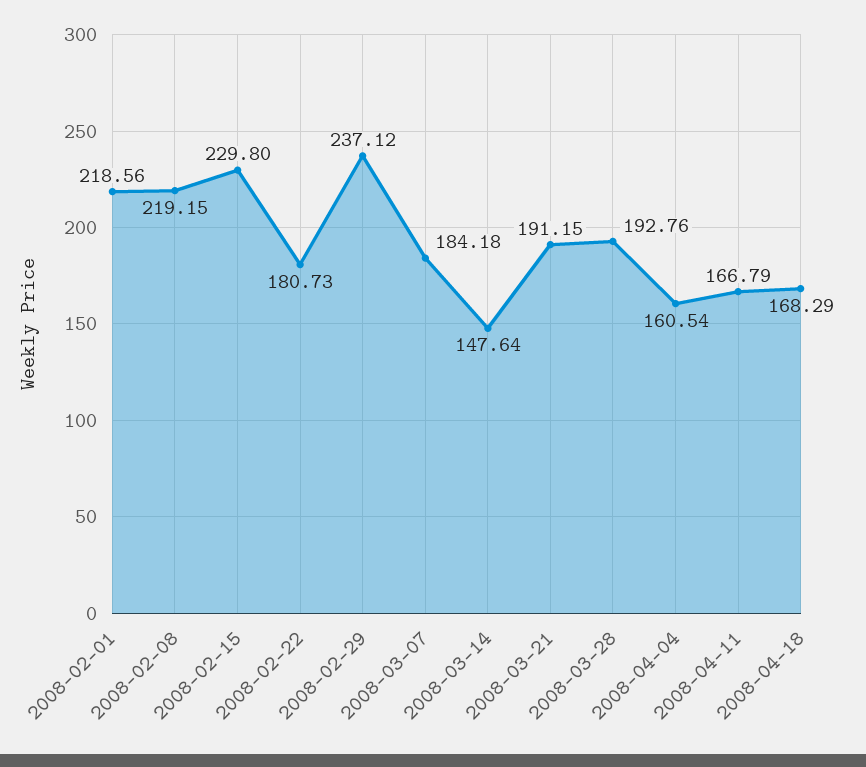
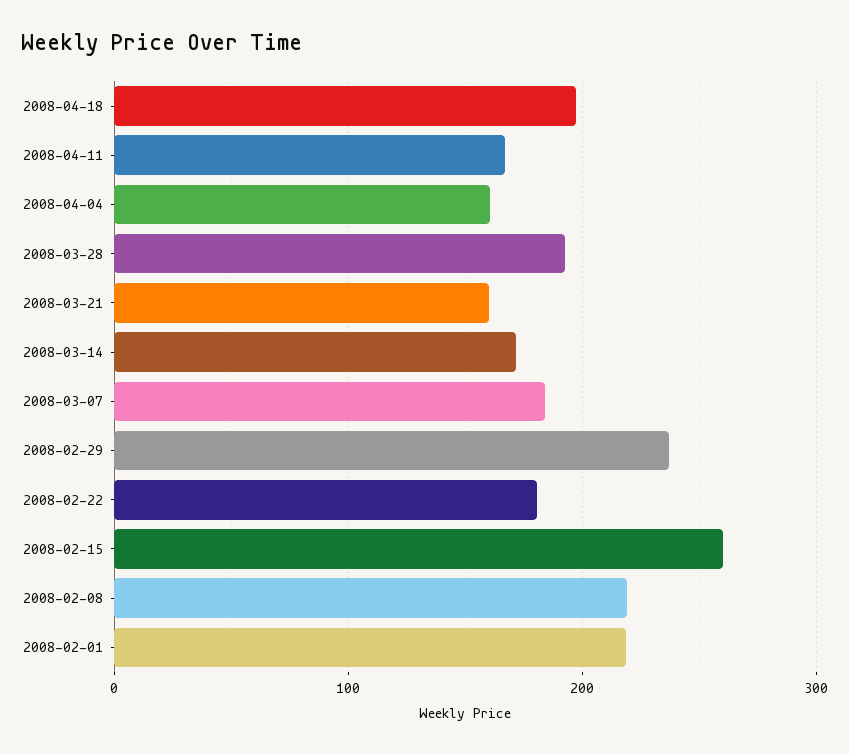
2008-02-15: 229.8 -> 260
2008-03-14: 147.64 -> 170
2008-03-21: 191.15 -> 160
2008-04-18: 168.29 -> 200

